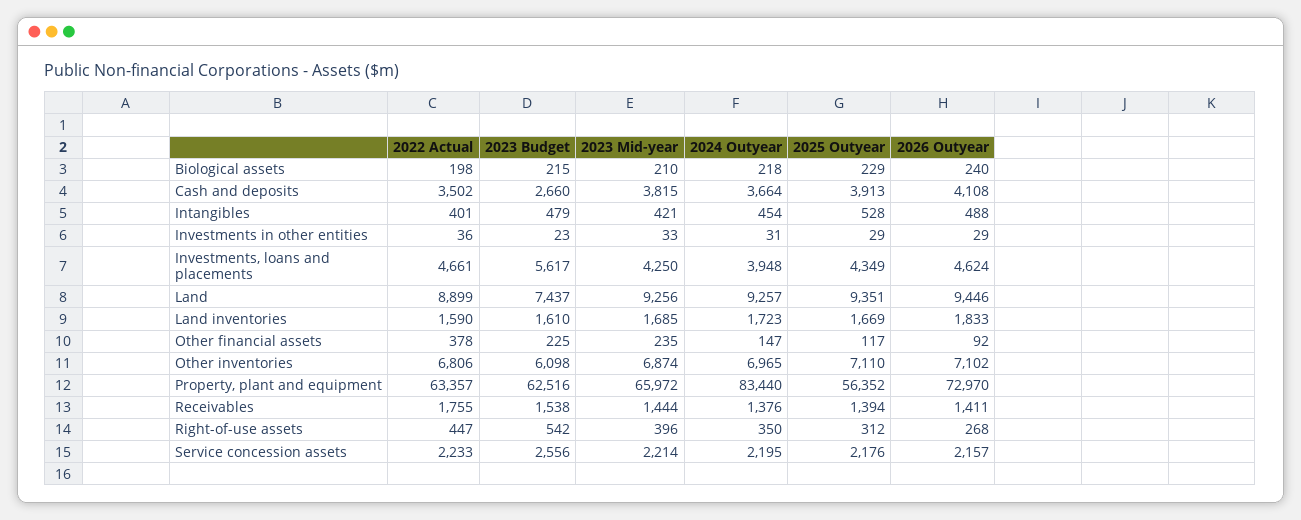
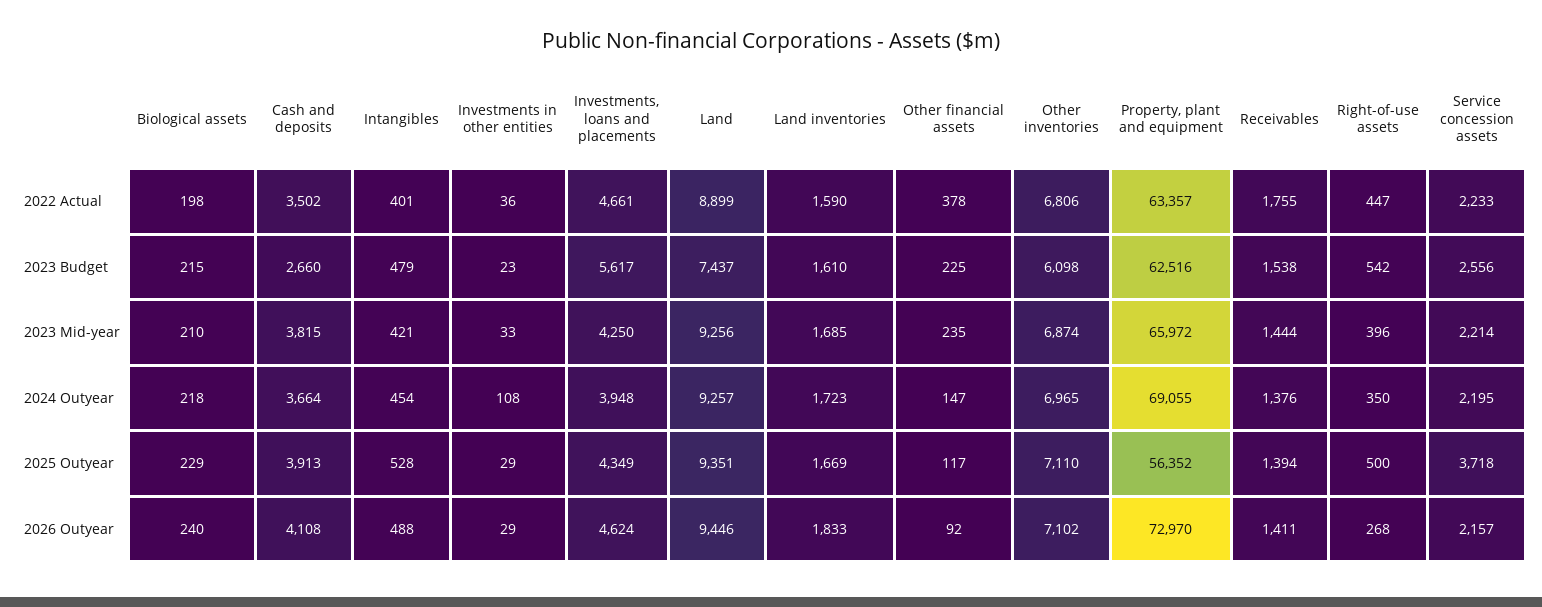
2024 Outyear, Investments in other entities: 31 -> 108
2024 Outyear, Property, plant and equipment: 83440 -> 69055
2025 Outyear, Right-of-use assets: 312 -> 500
2025 Outyear, Service concession assets: 2176 -> 3718

